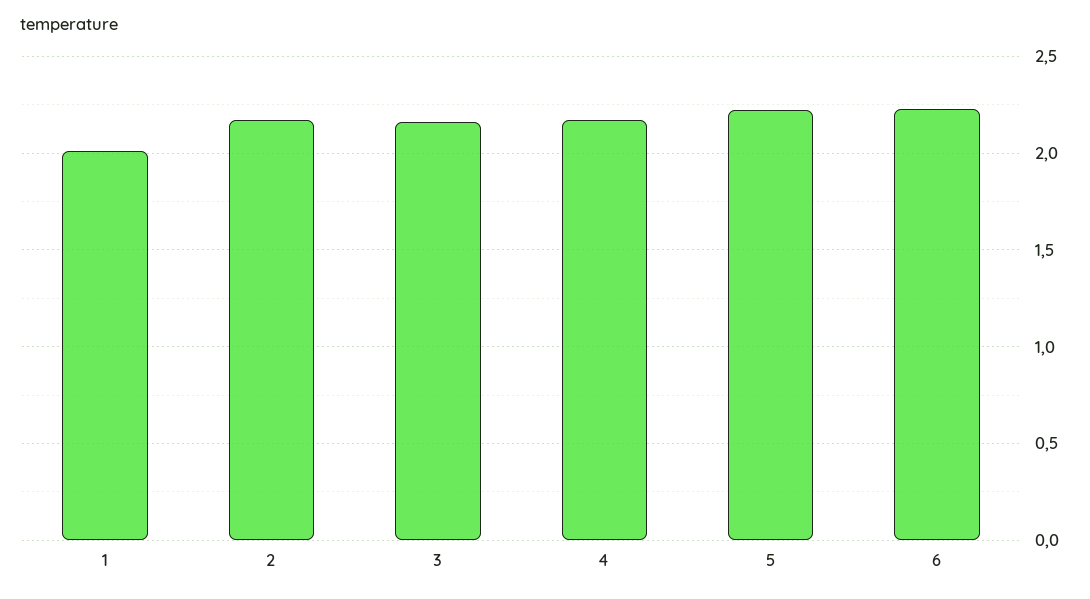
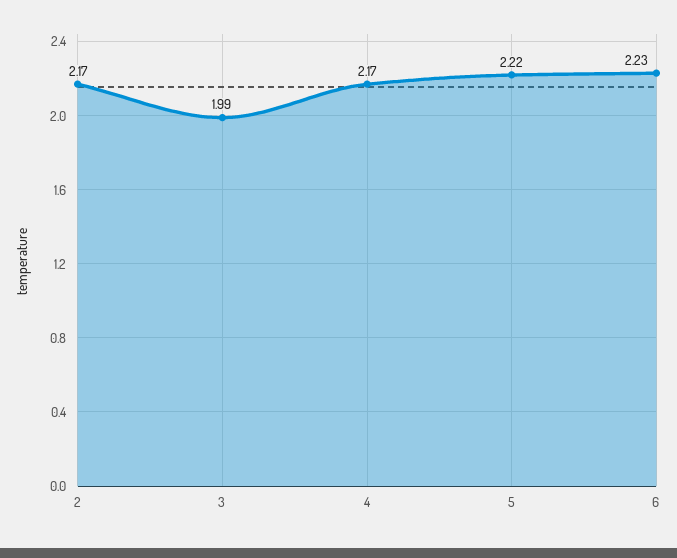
1: 2 -> none
3: 2.15 -> 1.99

